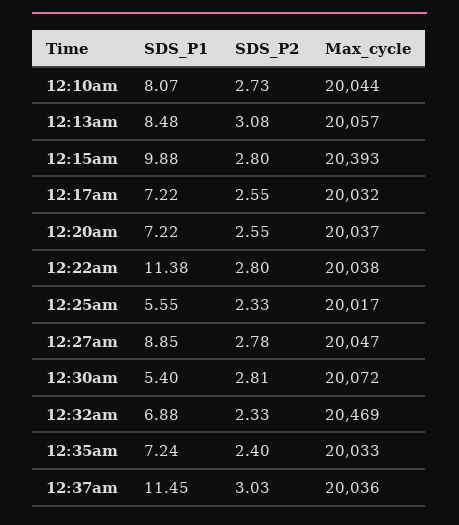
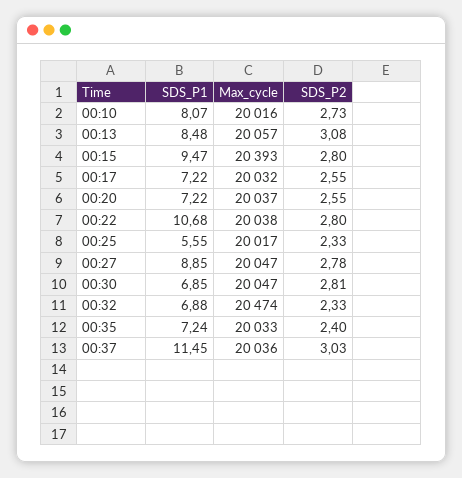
Max_cycle, 12:10am: 20044 -> 20016
SDS_P1, 12:15am: 9.88 -> 9.47
SDS_P1, 12:22am: 11.38 -> 10.68
SDS_P1, 12:30am: 5.4 -> 6.85
Max_cycle, 12:30am: 20072 -> 20047
Max_cycle, 12:32am: 20469 -> 20474

